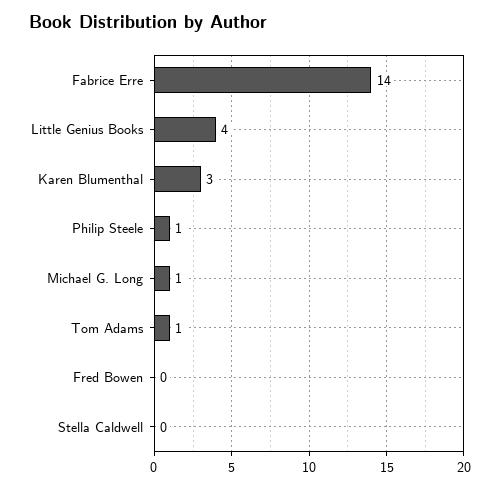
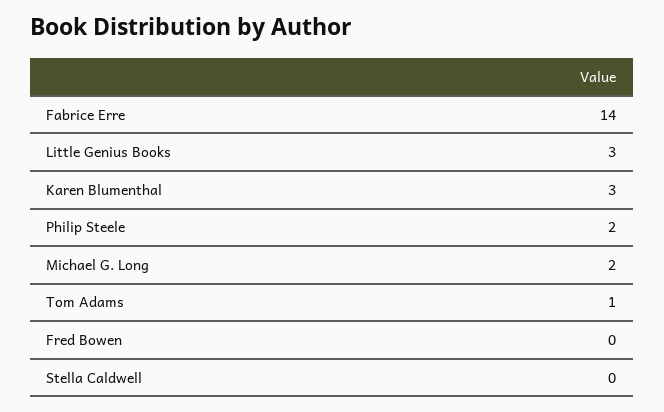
Little Genius Books: 4 -> 3
Philip Steele: 1 -> 2
Michael G. Long: 1 -> 2

